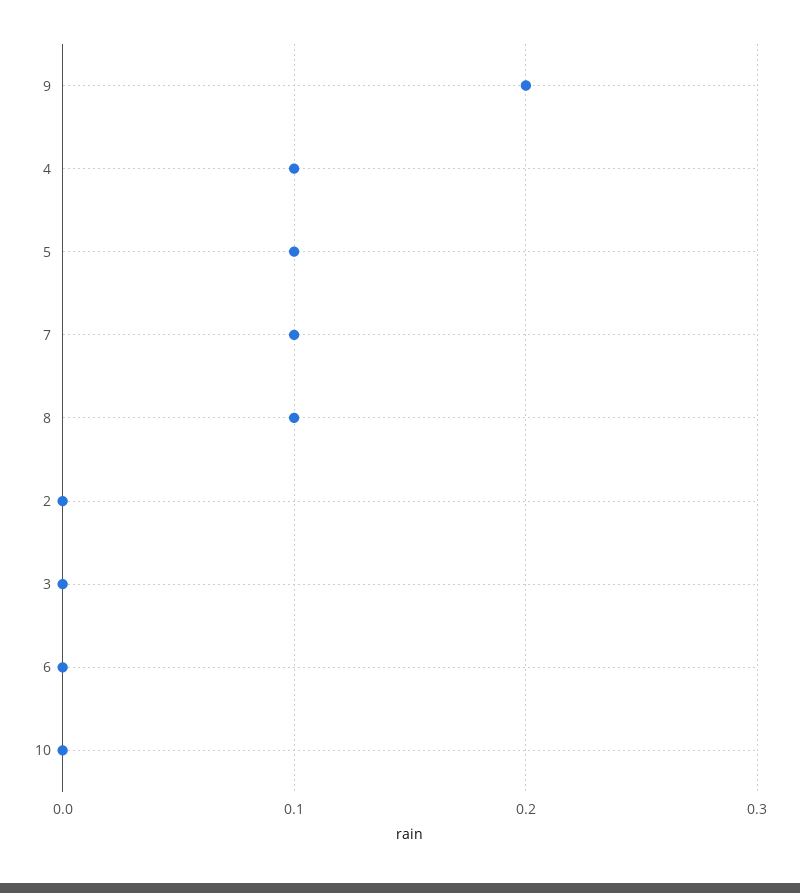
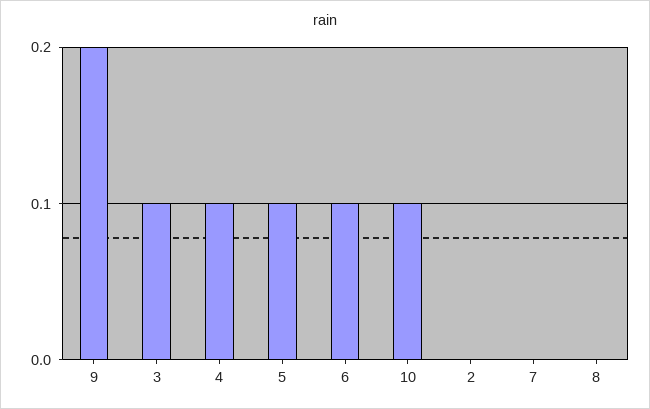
7: 0.1 -> 0
8: 0.1 -> 0
3: 0 -> 0.1
6: 0 -> 0.1
10: 0 -> 0.1

